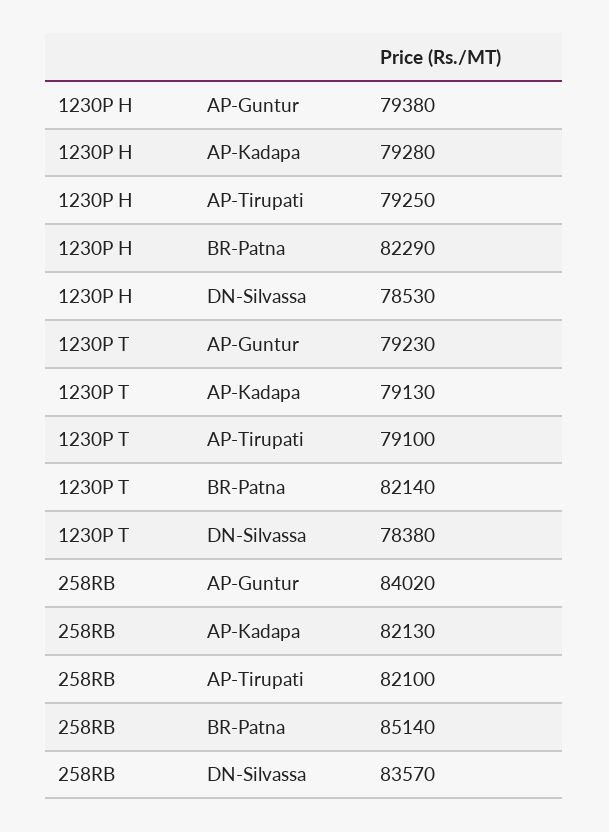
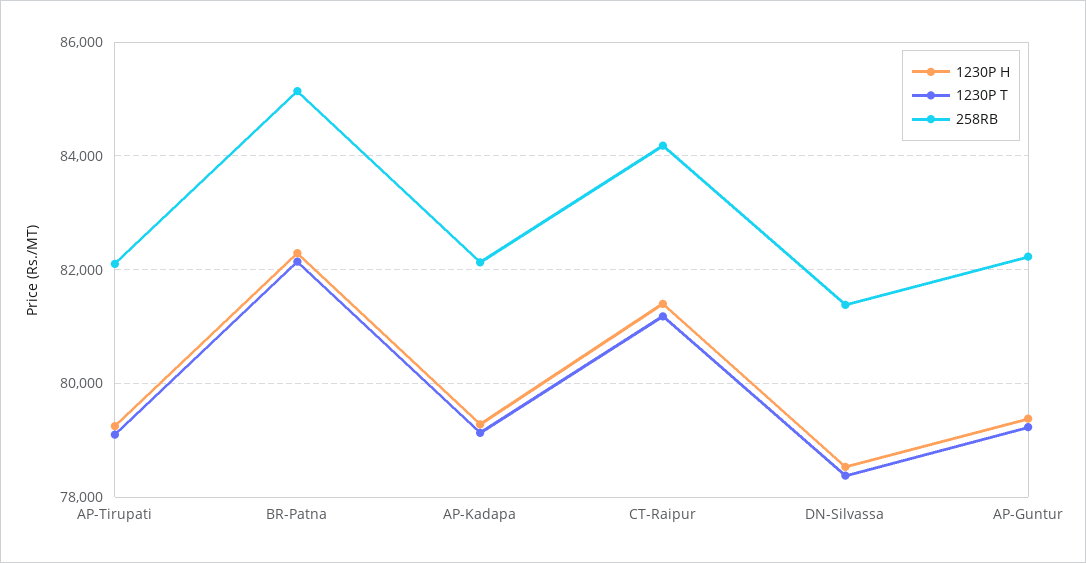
258RB, AP-Guntur: 84020 -> 82200
258RB, DN-Silvassa: 83570 -> 81400
1230P H, CT-Raipur: none -> 81400
1230P T, CT-Raipur: none -> 81200
258RB, CT-Raipur: none -> 84200

